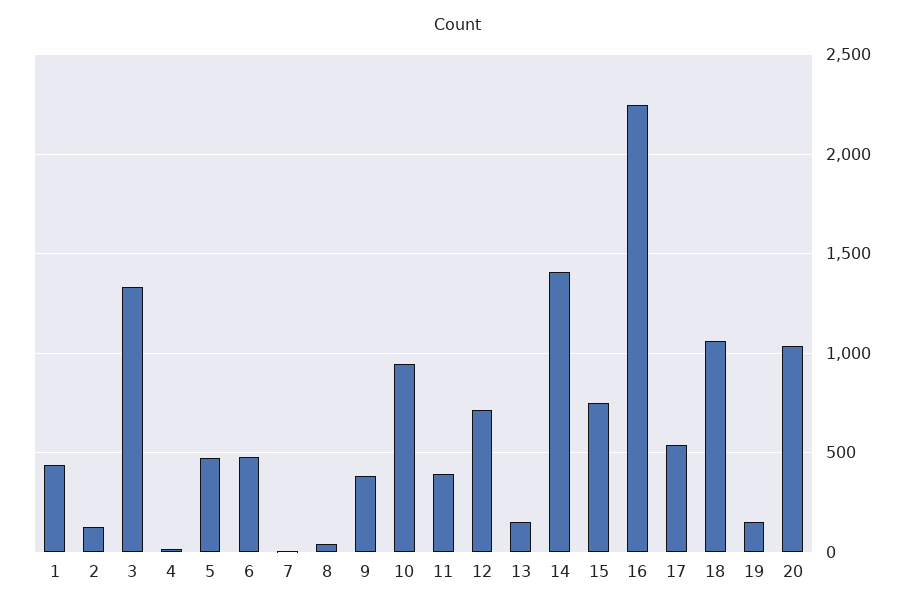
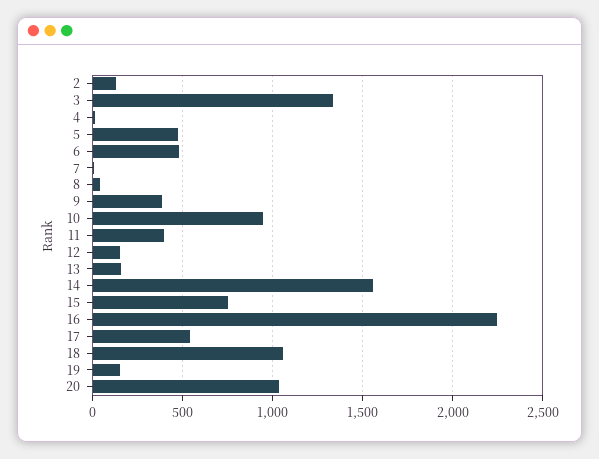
1: 450 -> none
12: 700 -> 150
14: 1400 -> 1550

